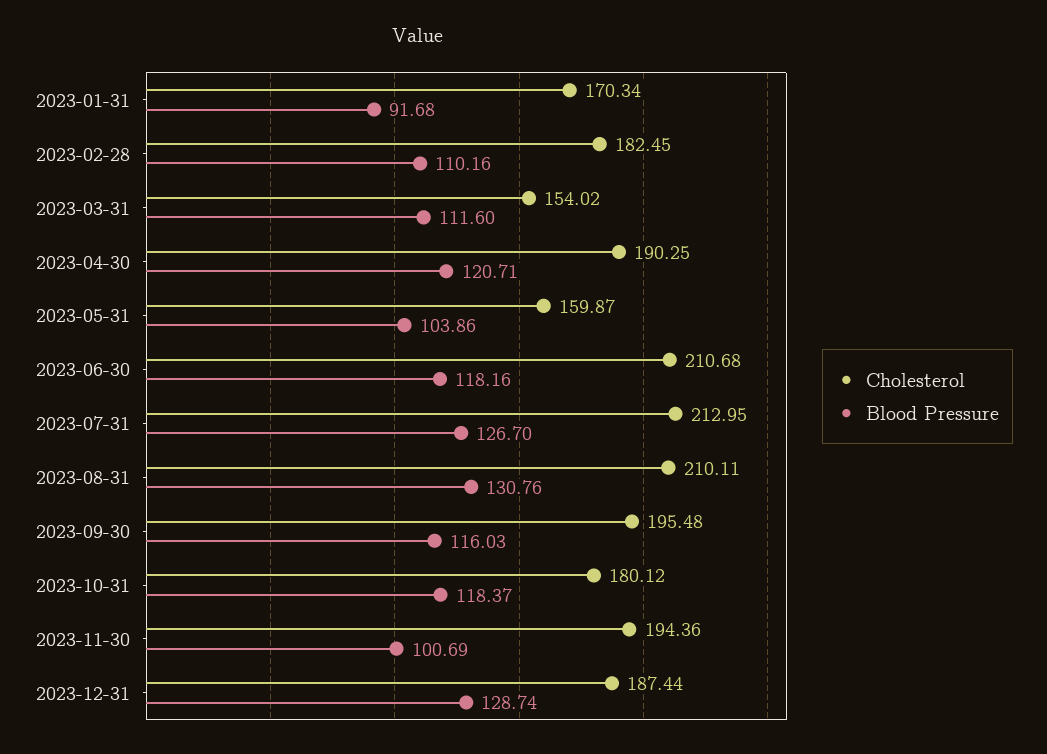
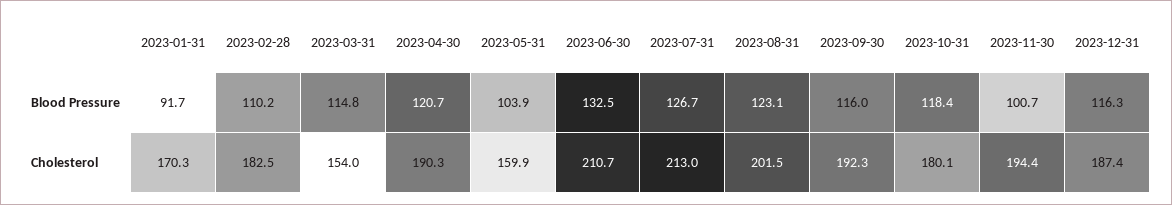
Blood Pressure, 2023-03-31: 111.6 -> 114.8
Blood Pressure, 2023-06-30: 118.16 -> 132.5
Cholesterol, 2023-08-31: 210.11 -> 201.5
Blood Pressure, 2023-08-31: 130.76 -> 123.1
Cholesterol, 2023-09-30: 195.48 -> 192.3
Blood Pressure, 2023-12-31: 128.74 -> 116.3

